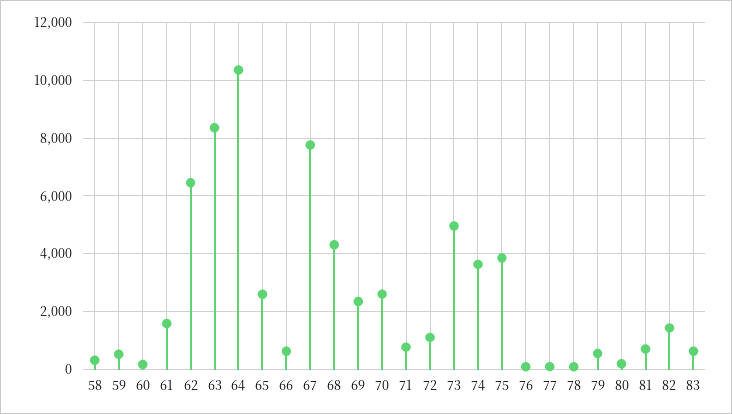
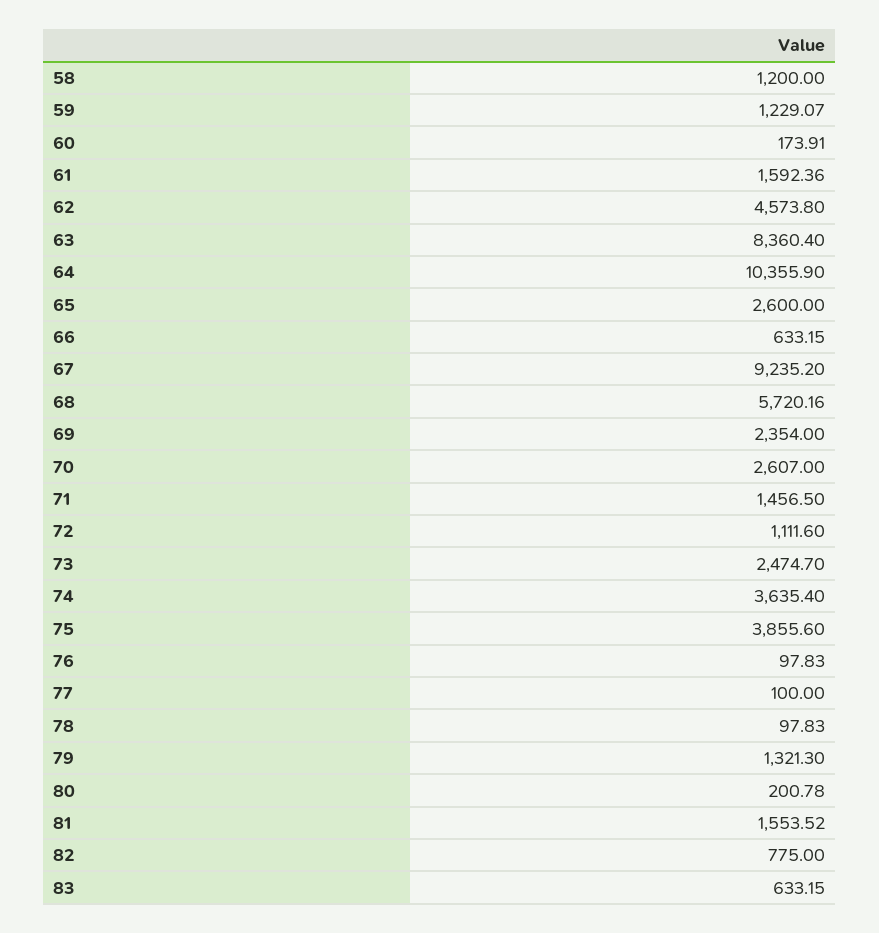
58: 250 -> 1200
59: 500 -> 1229.07
62: 6500 -> 4573.8
67: 7750 -> 9235.2
68: 4250 -> 5720.16
71: 750 -> 1456.5
73: 5000 -> 2474.7
79: 500 -> 1321.3
81: 750 -> 1553.52
82: 1500 -> 775

